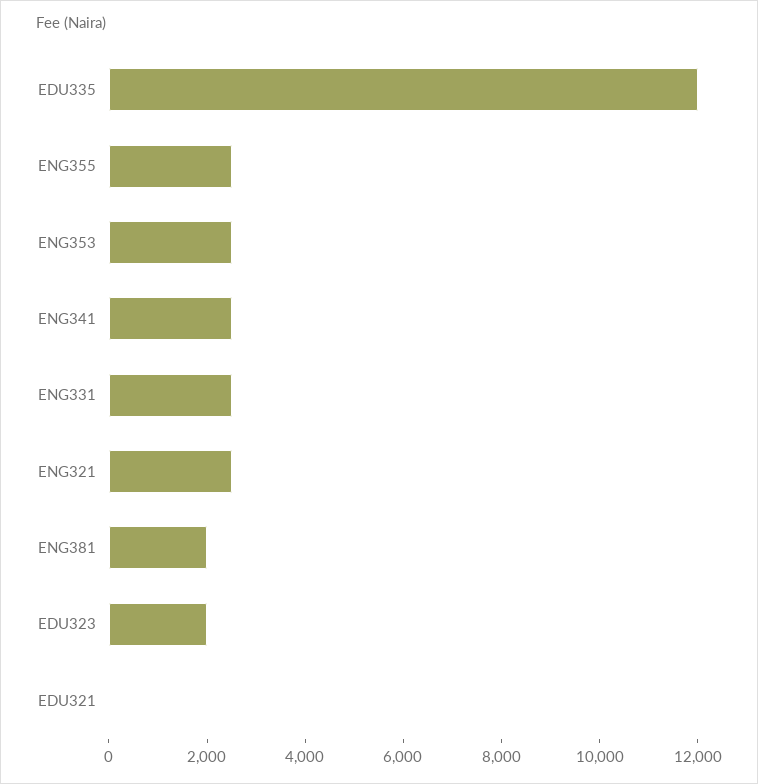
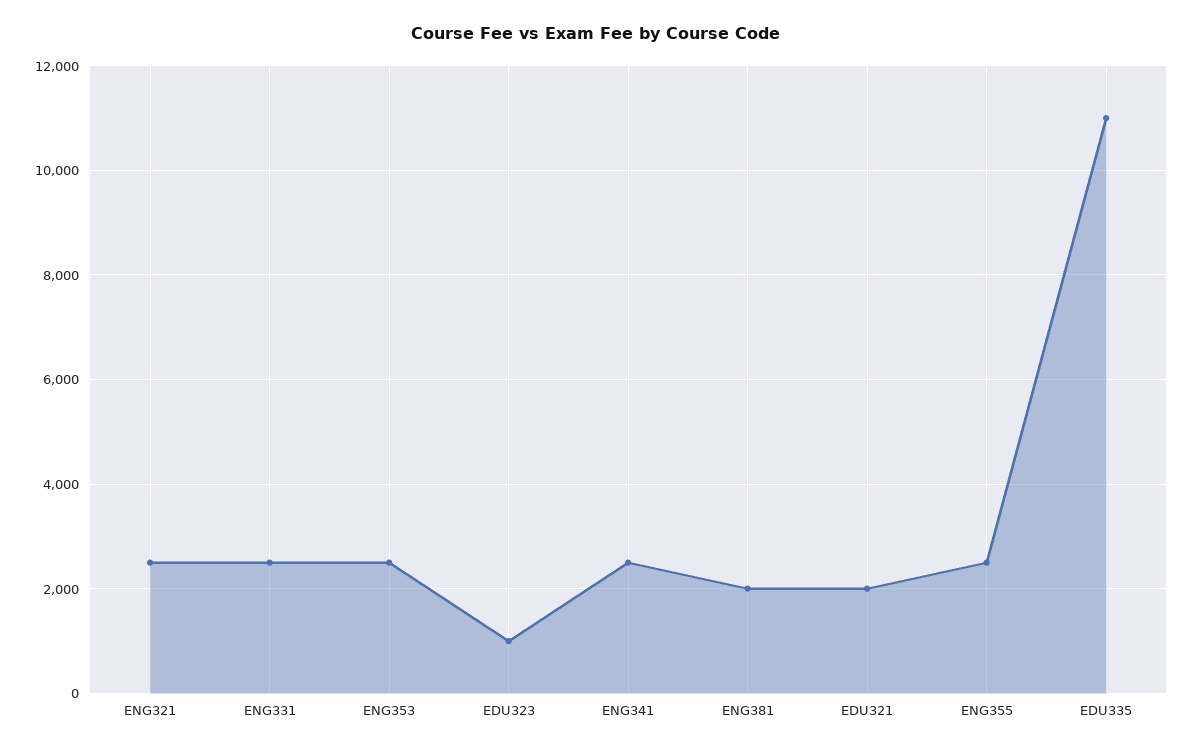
EDU335: 12000 -> 11000
EDU323: 2000 -> 1000
EDU321: 0 -> 2000

